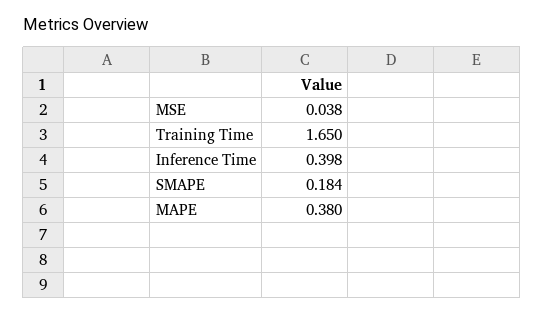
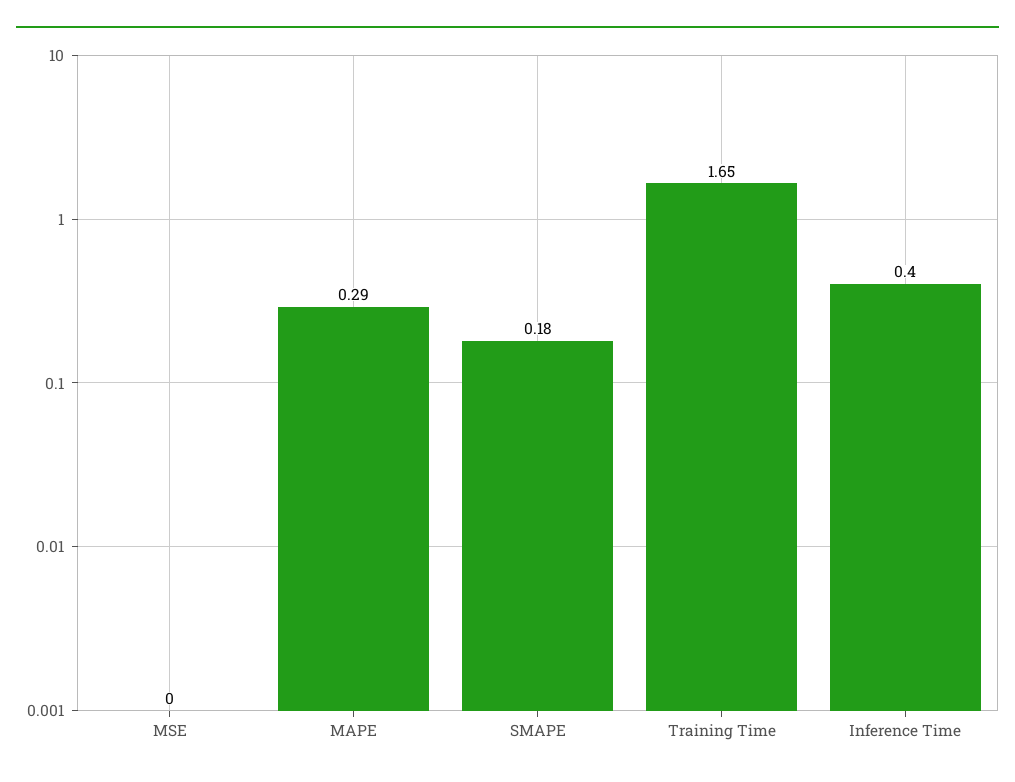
MSE: 0.038 -> 0
MAPE: 0.38 -> 0.29

